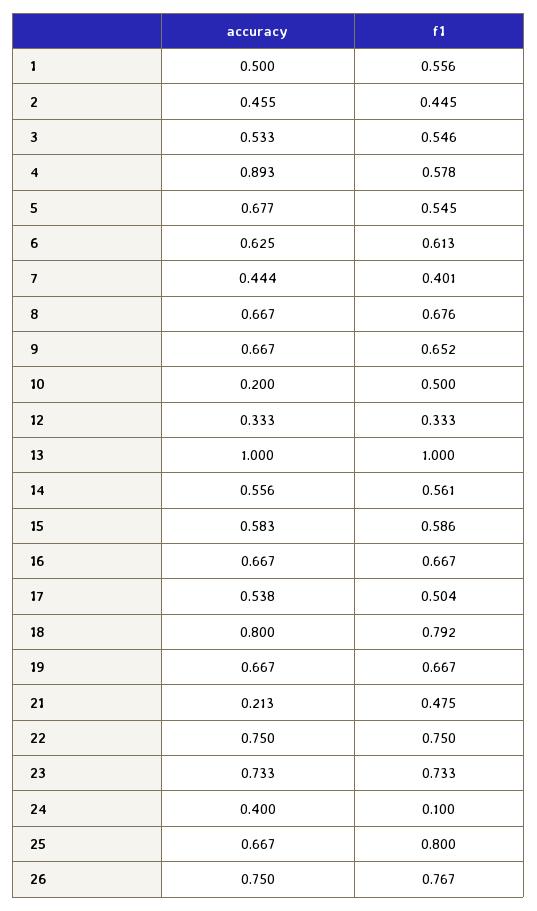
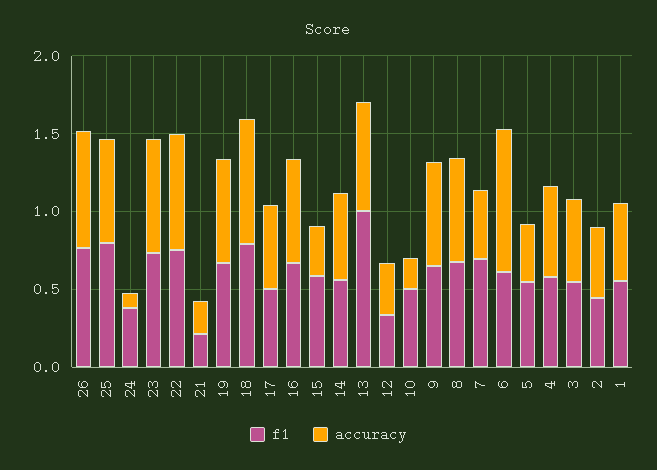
accuracy, 4: 0.893 -> 0.6
accuracy, 5: 0.677 -> 0.4
accuracy, 6: 0.625 -> 0.9
f1, 7: 0.401 -> 0.7
accuracy, 13: 1 -> 0.7
accuracy, 15: 0.583 -> 0.3
f1, 21: 0.475 -> 0.2
accuracy, 24: 0.4 -> 0.1
f1, 24: 0.1 -> 0.4

